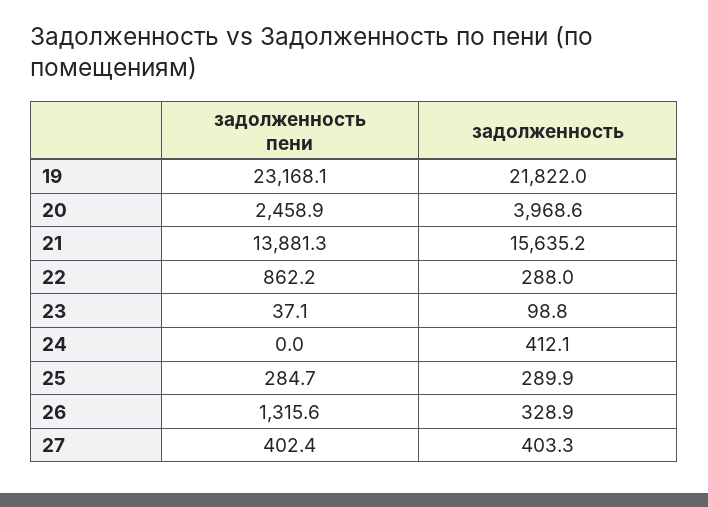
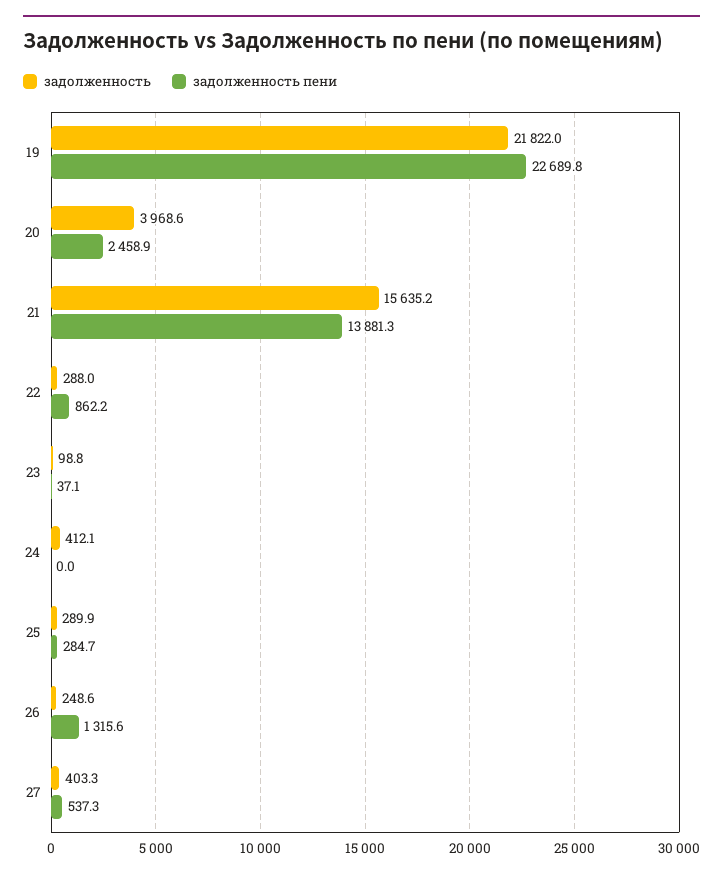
задолженность пени, 19: 23168.1 -> 22689.8
задолженность, 26: 328.9 -> 248.6
задолженность пени, 27: 402.4 -> 537.3

